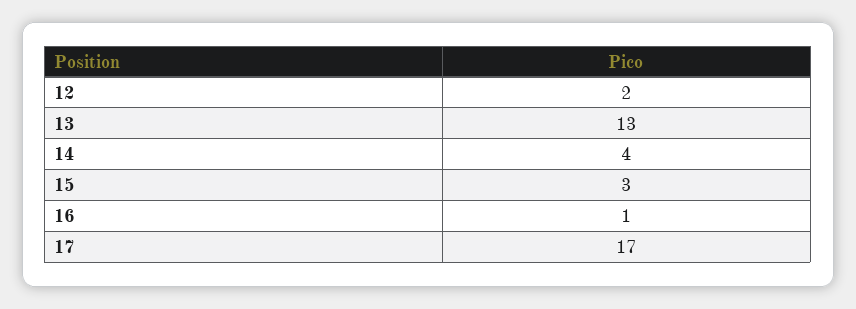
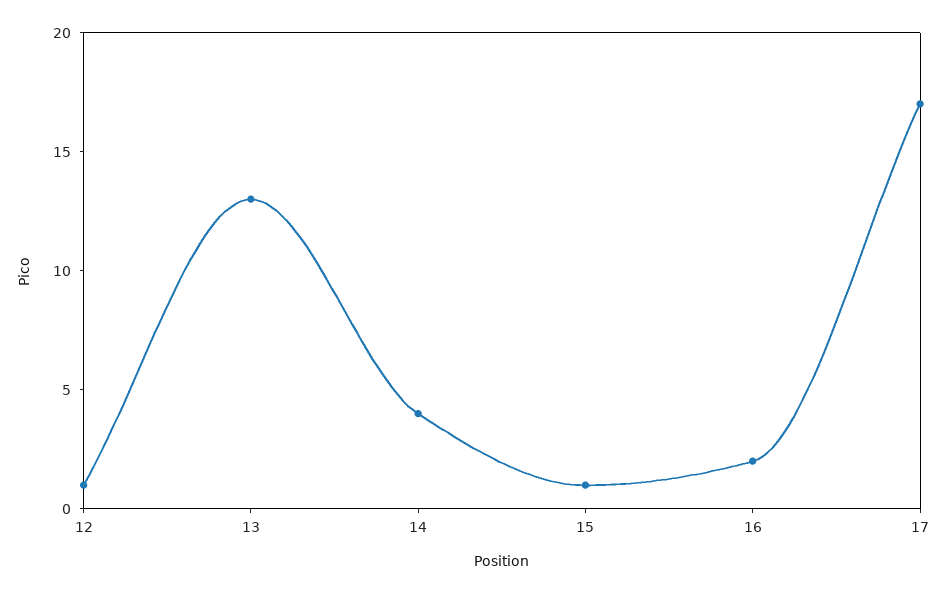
12: 2 -> 1
15: 3 -> 1
16: 1 -> 2

